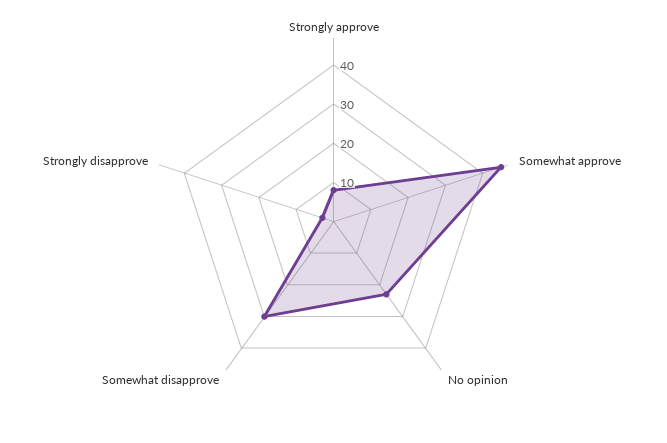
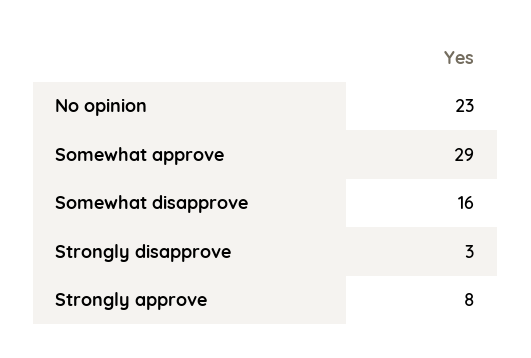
Somewhat approve: 45 -> 29
Somewhat disapprove: 30 -> 16

